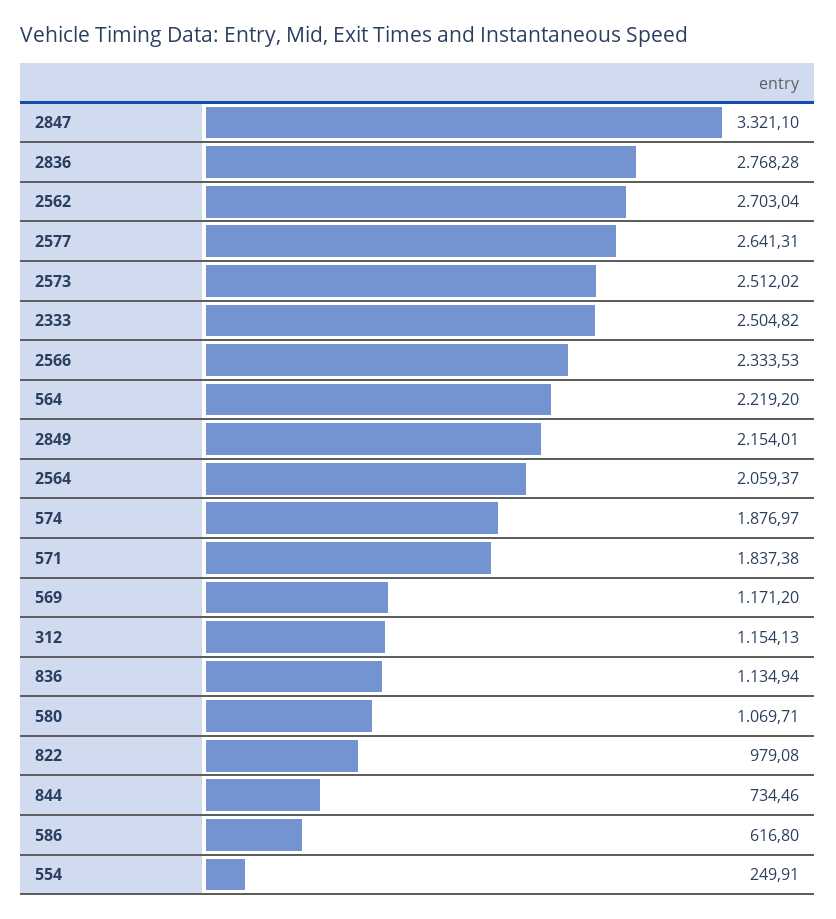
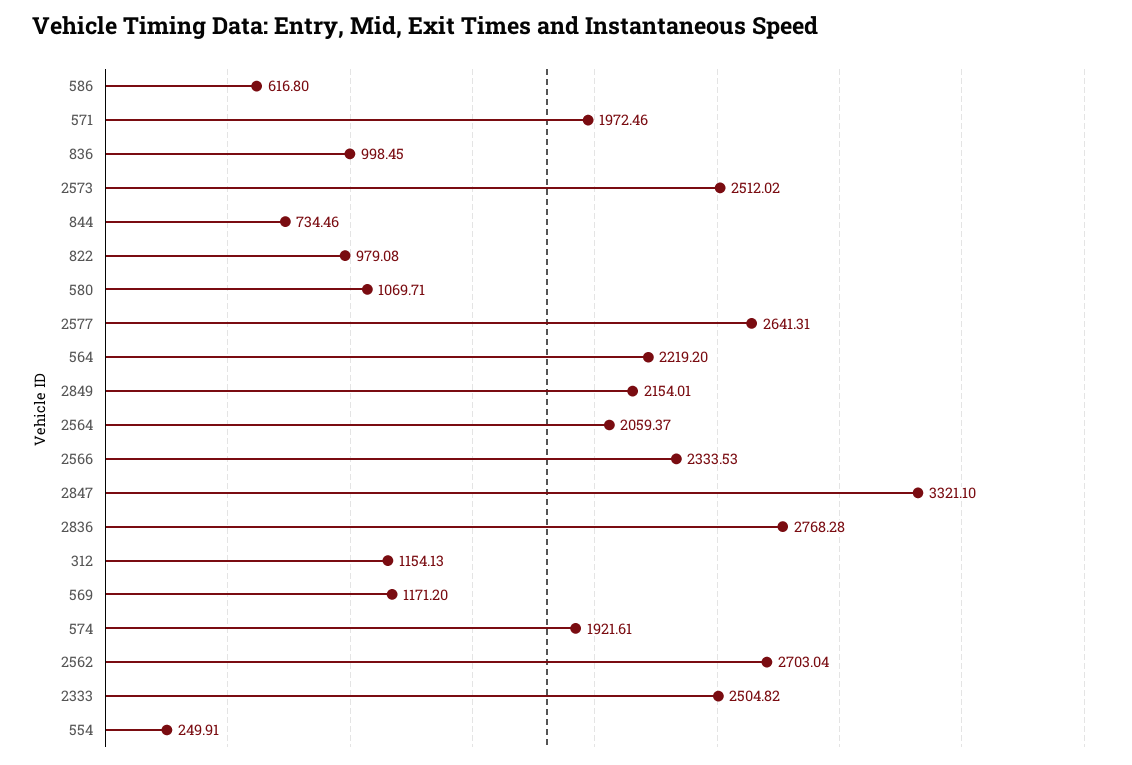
574: 1876.97 -> 1921.61
571: 1837.38 -> 1972.46
836: 1134.94 -> 998.45

